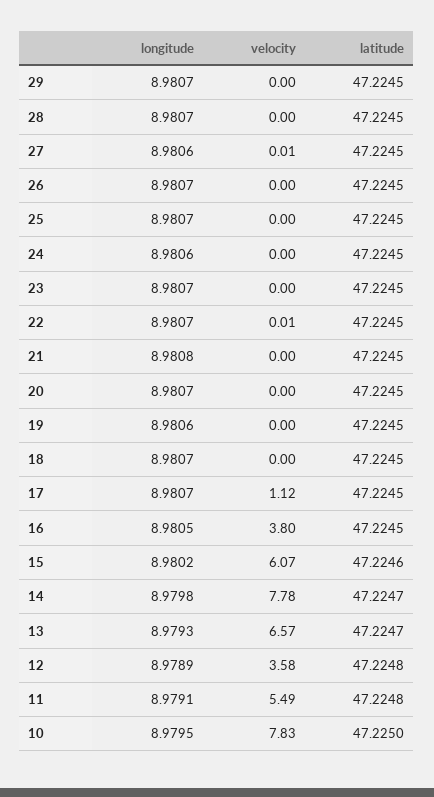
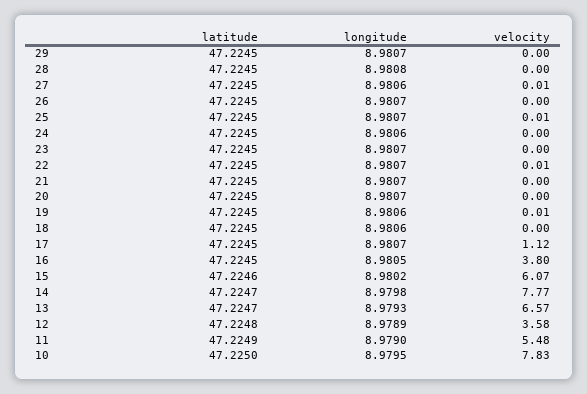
longitude, 28: 8.9807 -> 8.9808
velocity, 25: 0 -> 0.01
longitude, 21: 8.9808 -> 8.9807
velocity, 19: 0 -> 0.01
longitude, 18: 8.9807 -> 8.9806
velocity, 14: 7.78 -> 7.77
longitude, 11: 8.9791 -> 8.979
velocity, 11: 5.49 -> 5.48
latitude, 11: 47.2248 -> 47.2249

